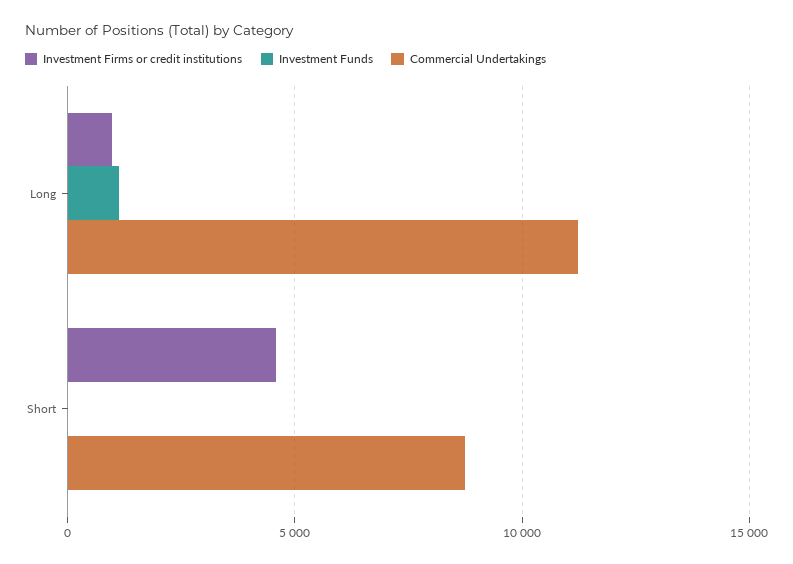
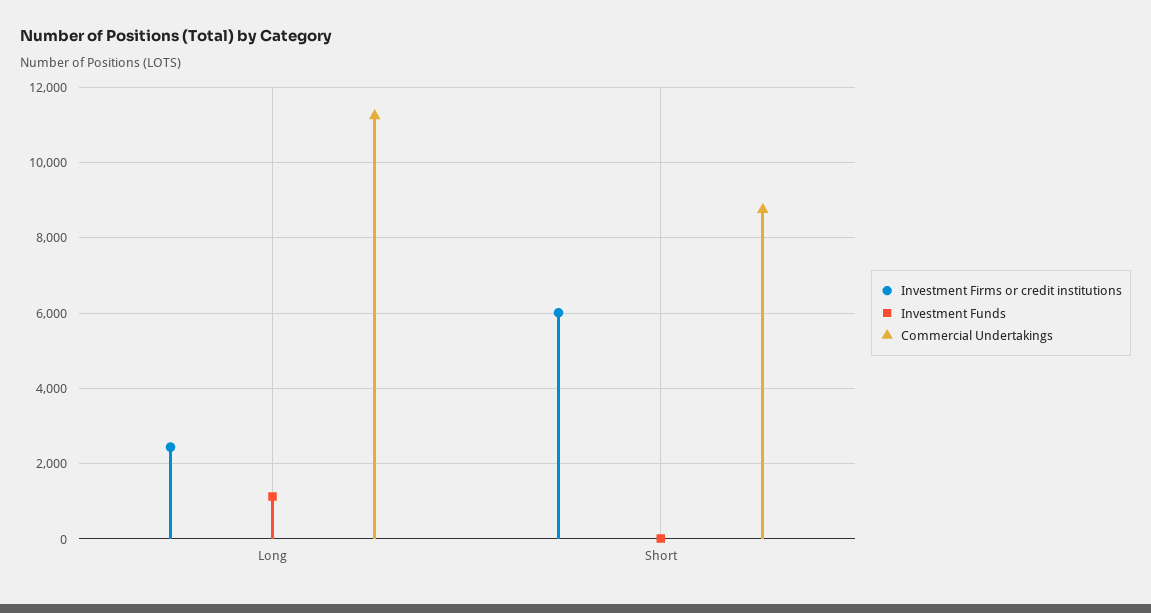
Investment Firms or credit institutions, Long: 1000 -> 2400
Investment Firms or credit institutions, Short: 4500 -> 6000

